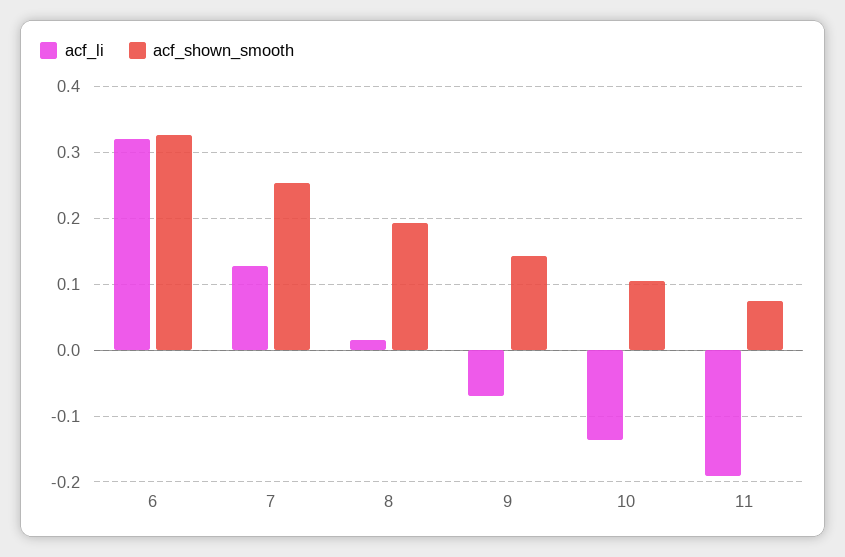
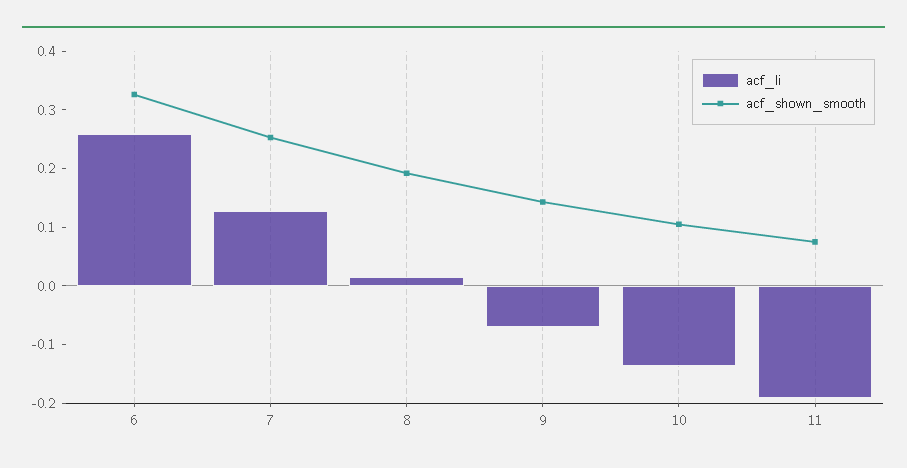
acf_li, 6: 0.32 -> 0.26

